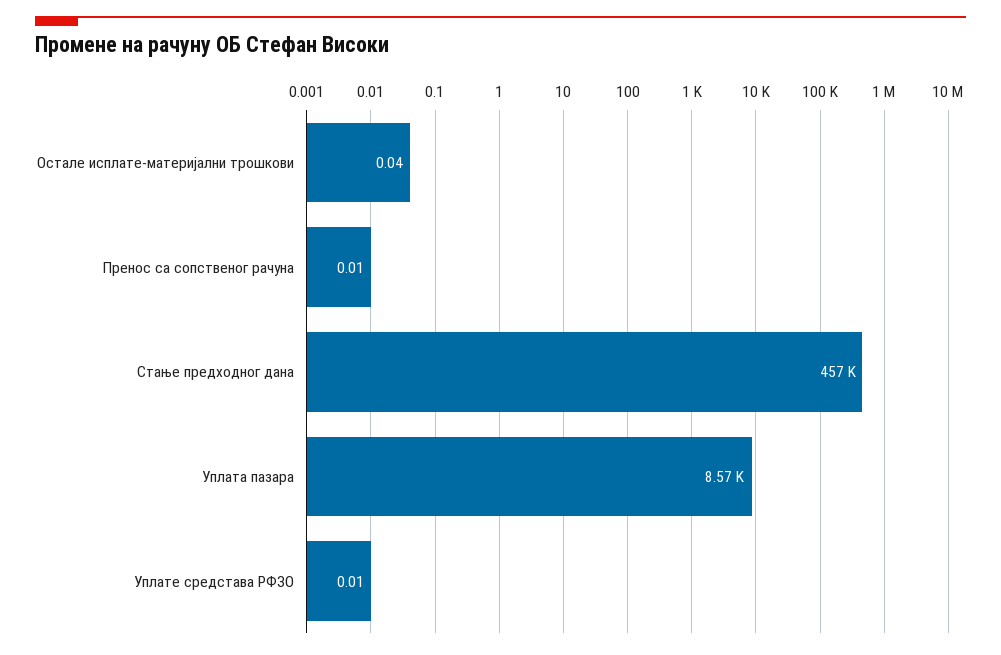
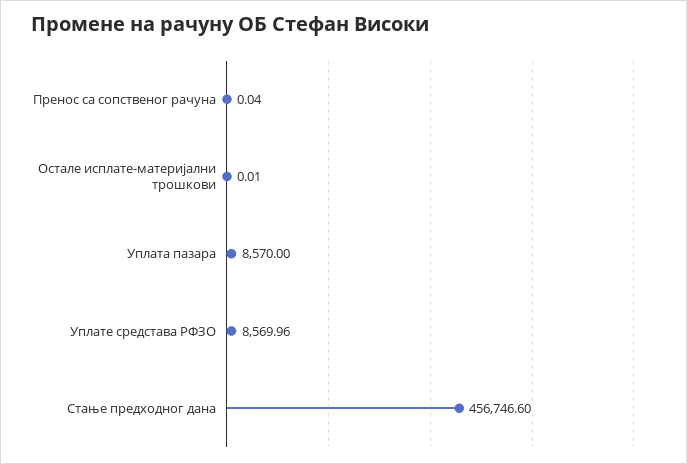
Остале исплате-материјални трошкови: 0.04 -> 0.01
Пренос са сопственог рачуна: 0.01 -> 0.04
Уплате средстава РФЗО: 0.01 -> 8569.96

